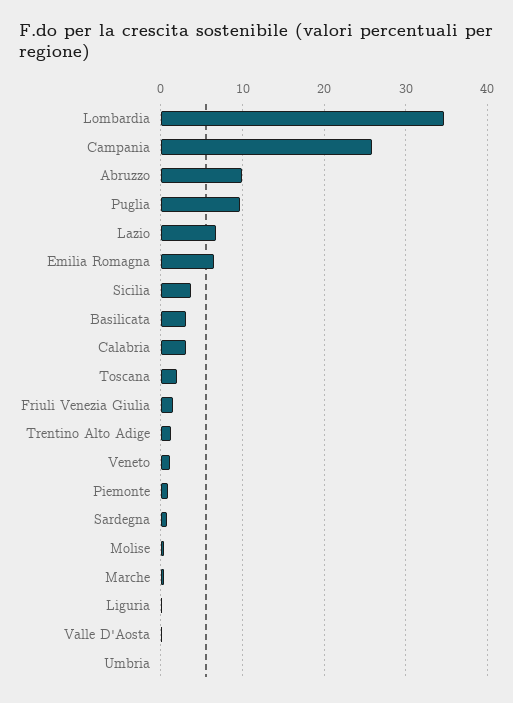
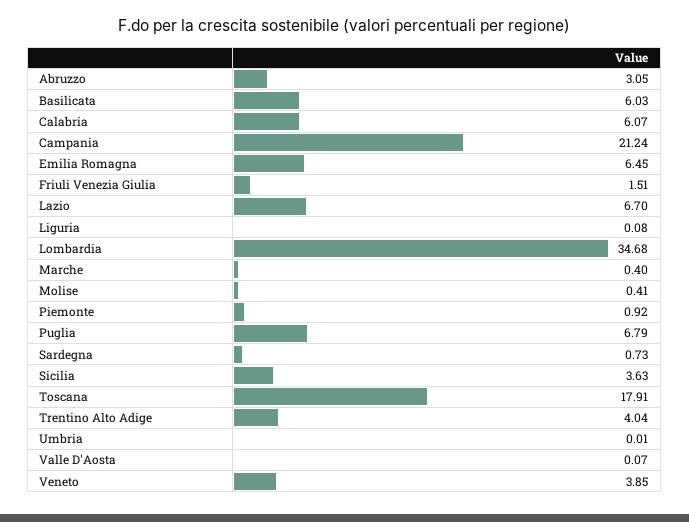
Campania: 26 -> 21.24
Abruzzo: 10 -> 3.05
Puglia: 10 -> 6.79
Basilicata: 3 -> 6.03
Calabria: 3 -> 6.07
Toscana: 2 -> 17.91
Trentino Alto Adige: 1 -> 4.04
Veneto: 1 -> 3.85

